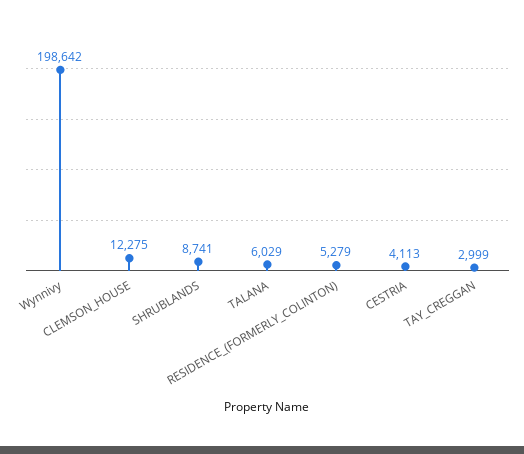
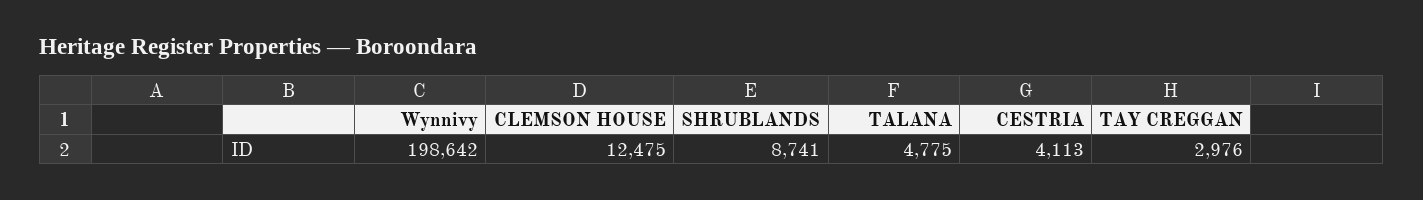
CLEMSON_HOUSE: 12275 -> 12475
TALANA: 6029 -> 4775
RESIDENCE_(FORMERLY_COLINTON): 5279 -> none
TAY_CREGGAN: 2999 -> 2976

